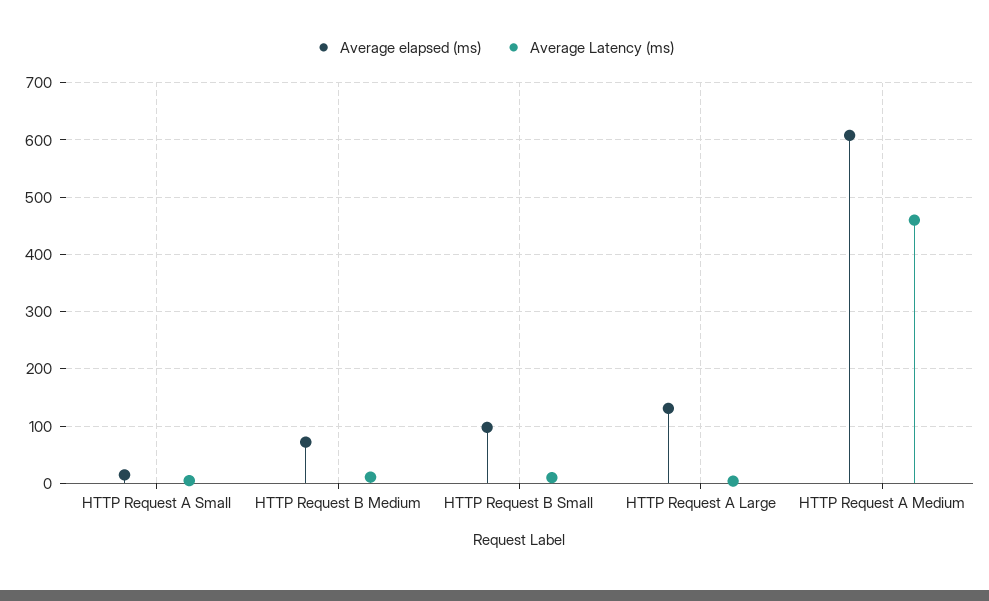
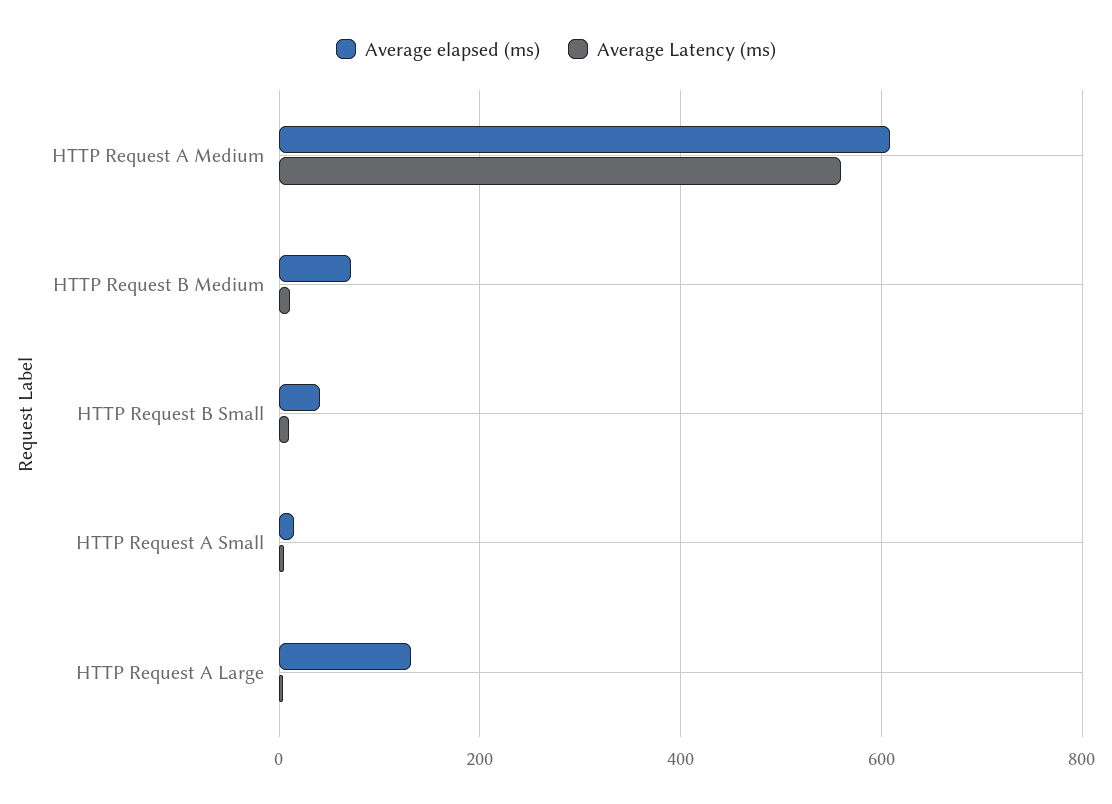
Average elapsed (ms), HTTP Request B Small: 100 -> 40
Average Latency (ms), HTTP Request A Medium: 460 -> 560

